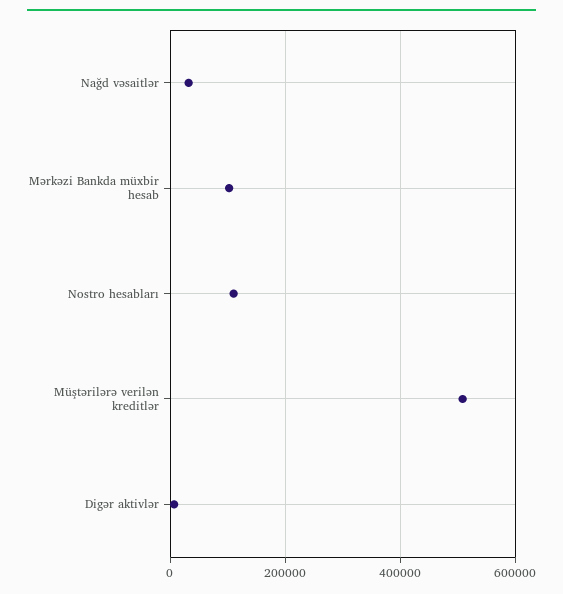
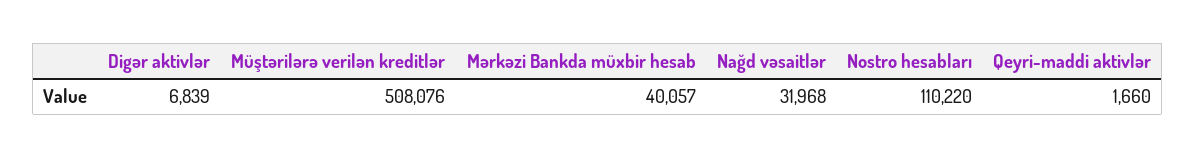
Mərkəzi Bankda müxbir hesab: 100000 -> 40057
Qeyri-maddi aktivlər: none -> 1660

